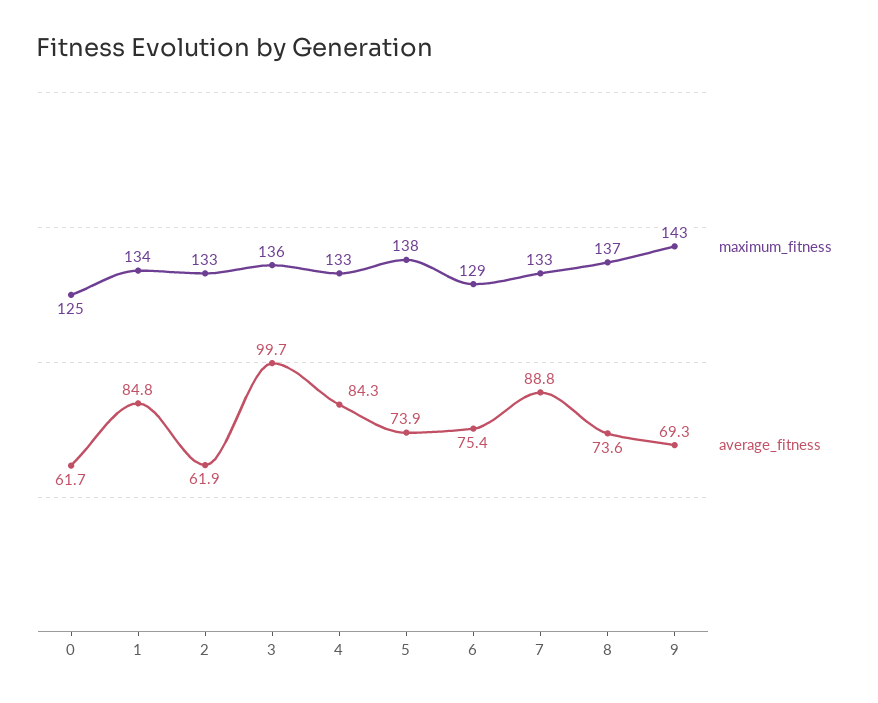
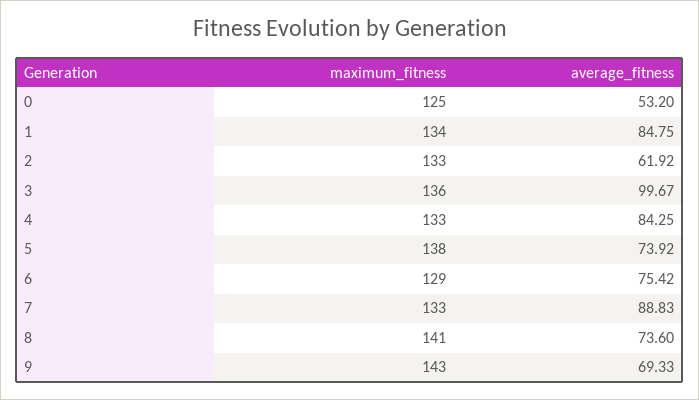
average_fitness, 0: 61.7 -> 53.2
maximum_fitness, 8: 137 -> 141

